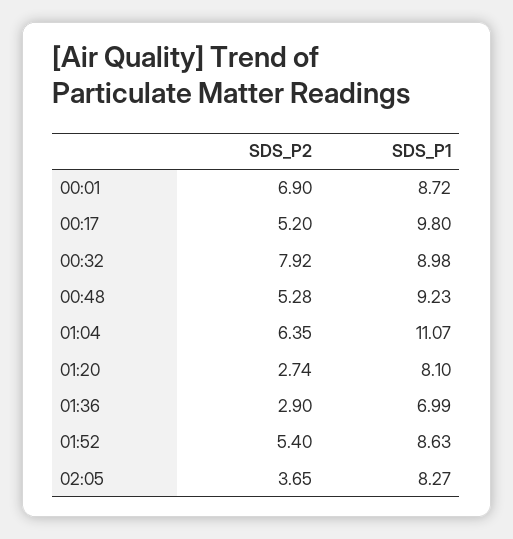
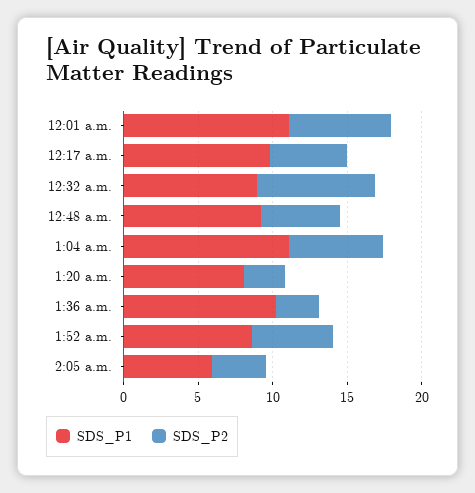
SDS_P1, 00:01: 8.72 -> 11
SDS_P1, 01:36: 6.99 -> 10
SDS_P1, 02:05: 8.27 -> 6

